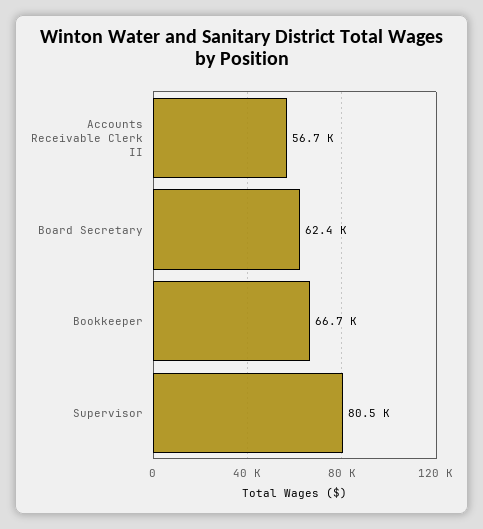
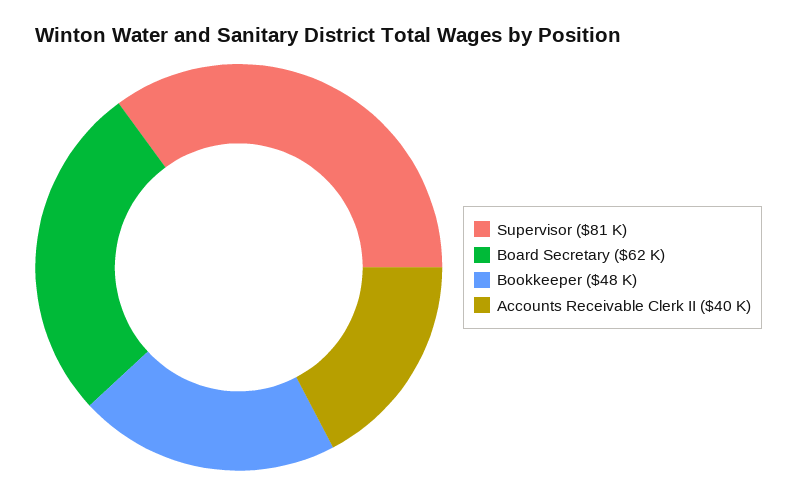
Accounts Receivable Clerk II: 56700 -> 40000
Bookkeeper: 66700 -> 48000

